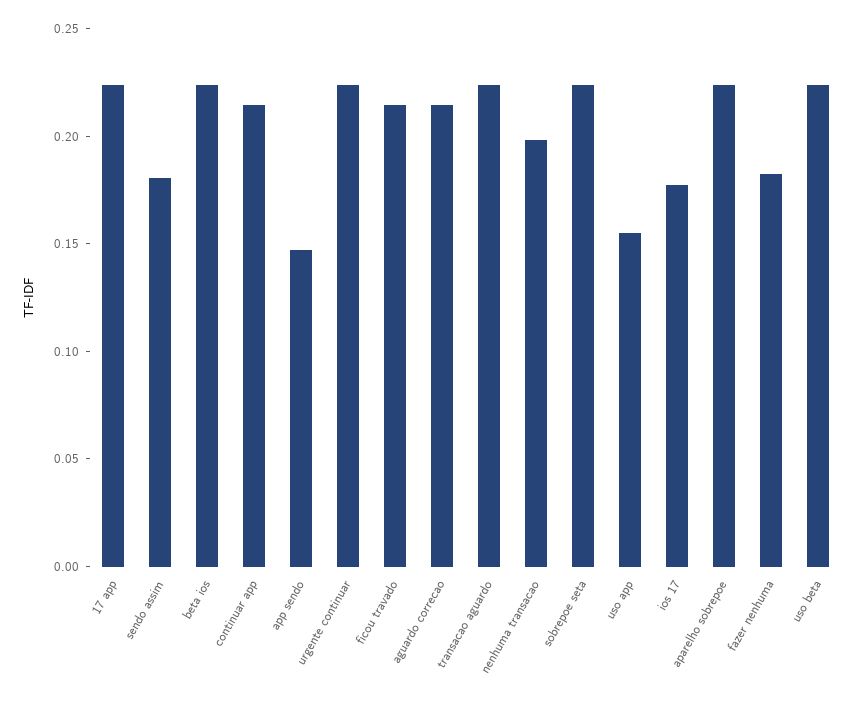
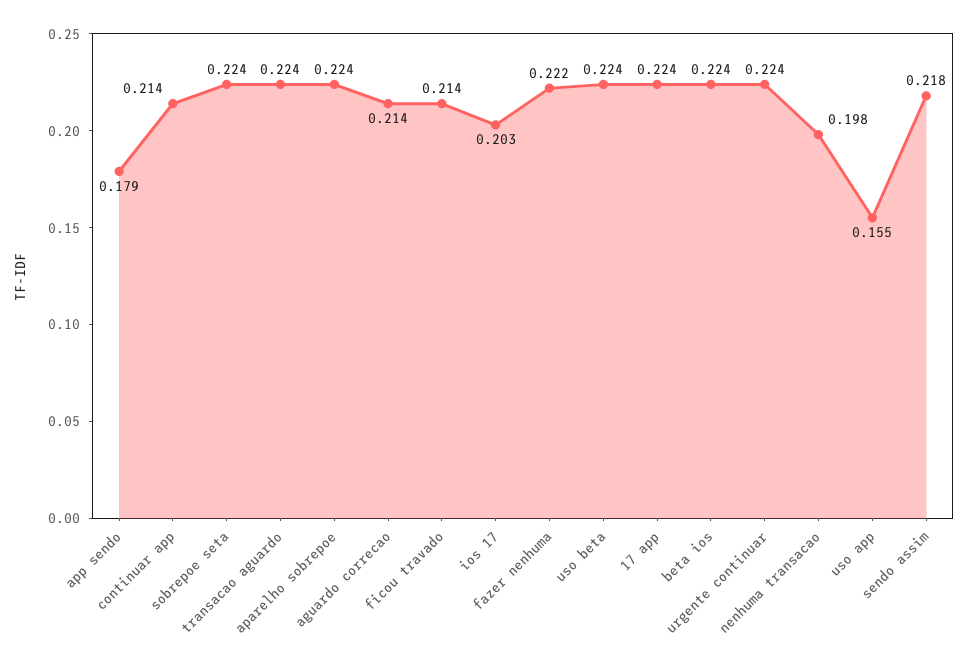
sendo assim: 0.18 -> 0.218
app sendo: 0.15 -> 0.179
ios 17: 0.18 -> 0.203
fazer nenhuma: 0.18 -> 0.222

